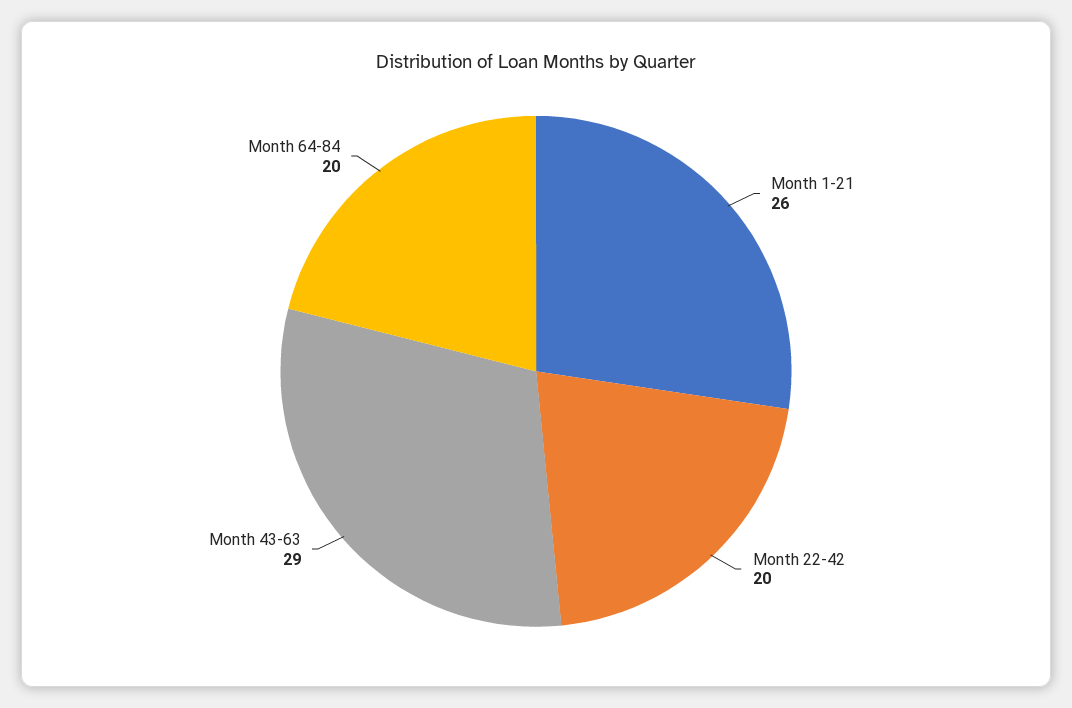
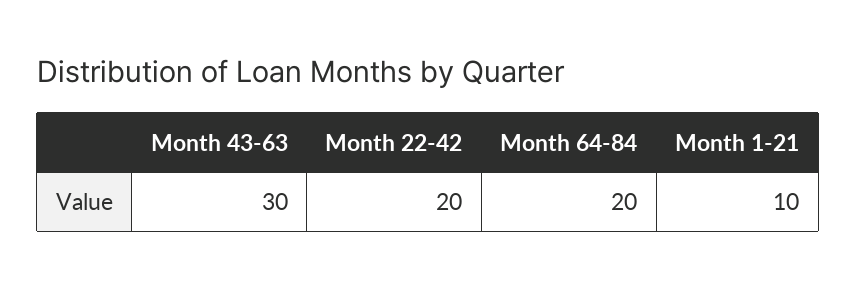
Month 1-21: 26 -> 10
Month 43-63: 29 -> 30

